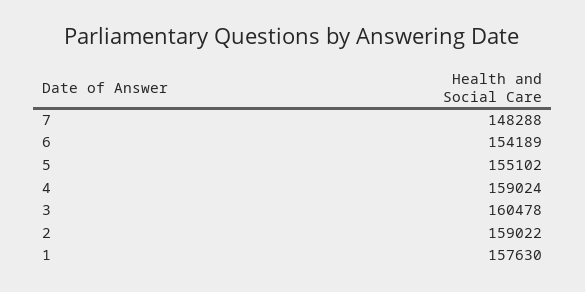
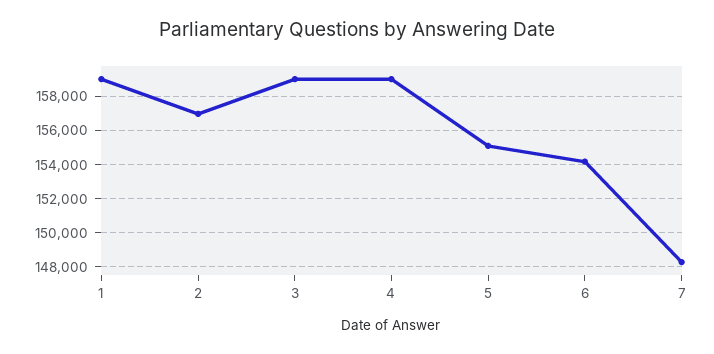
3: 160478 -> 159000
2: 159022 -> 157000
1: 157630 -> 159000

